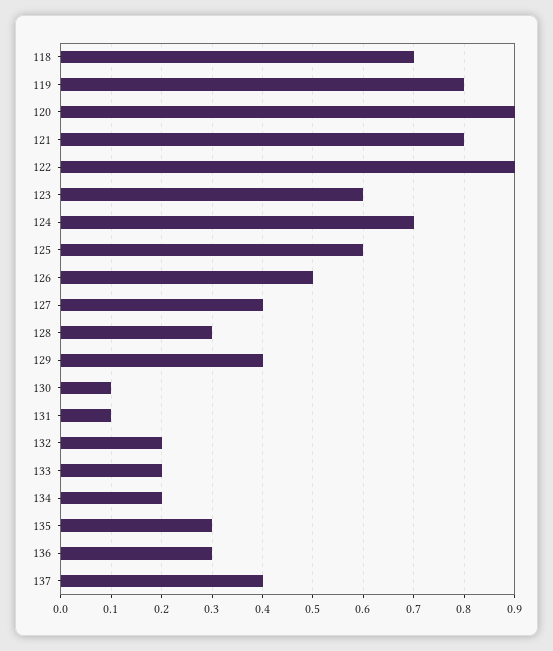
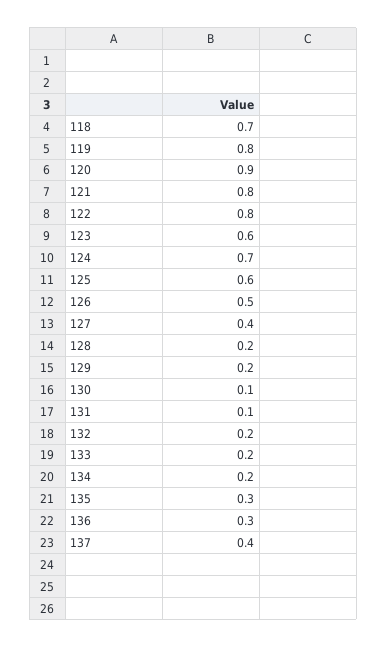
122: 0.9 -> 0.8
128: 0.3 -> 0.2
129: 0.4 -> 0.2

